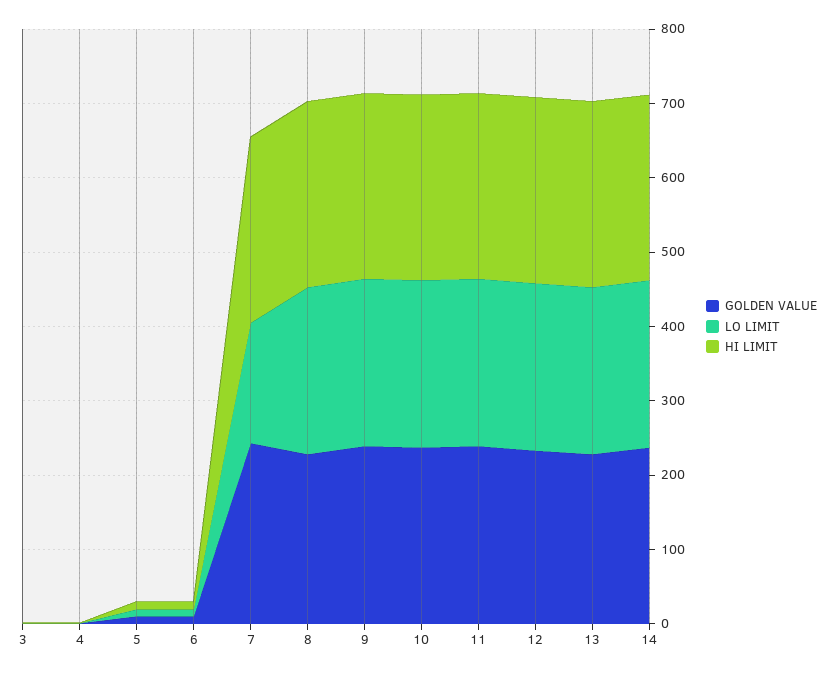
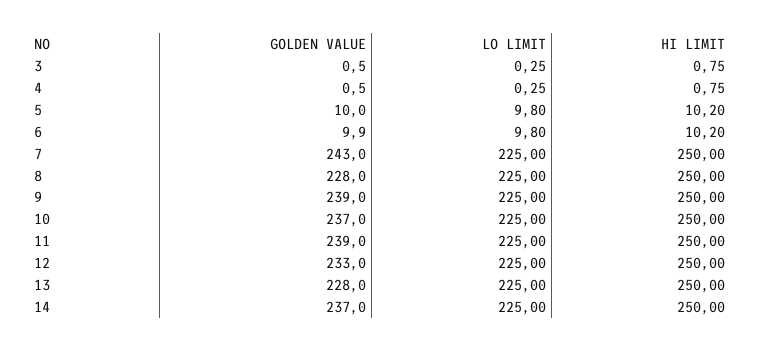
LO LIMIT, 7: 160 -> 225

